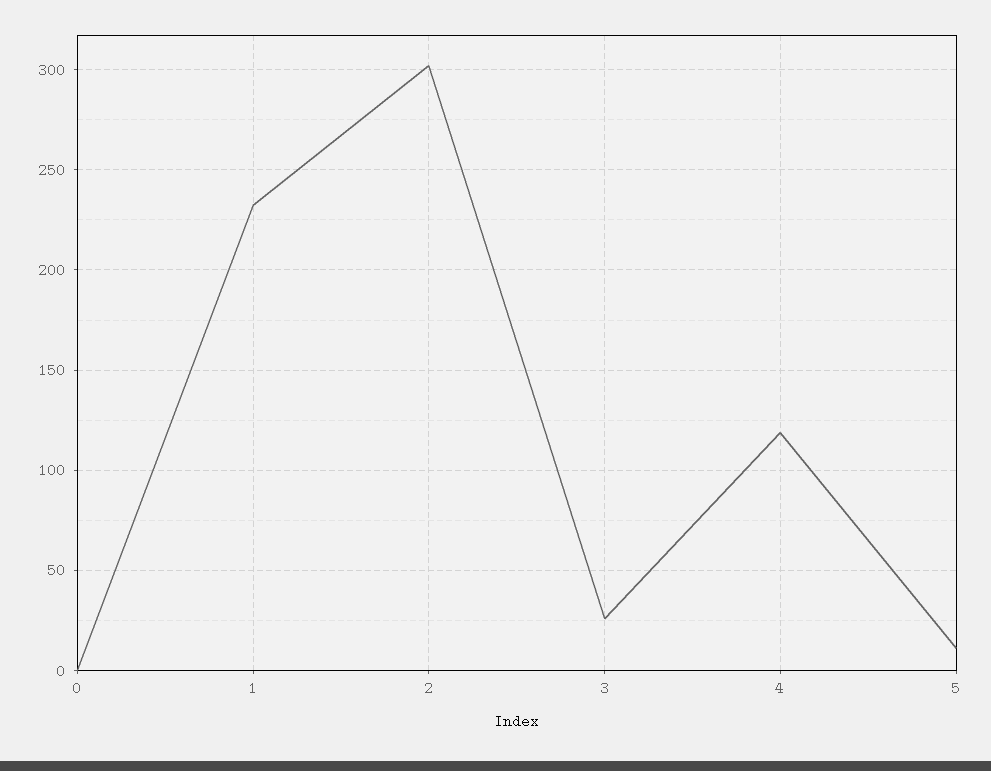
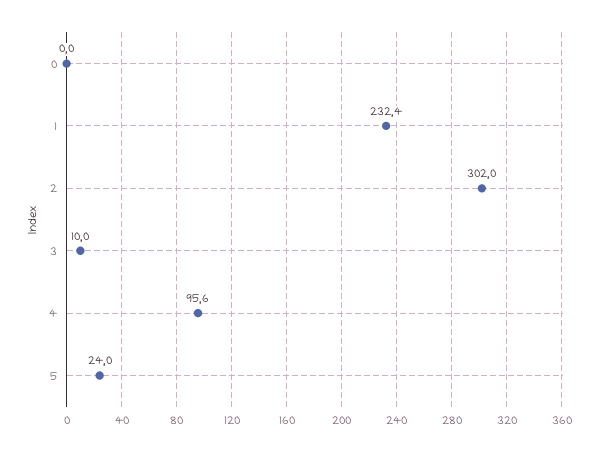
3: 25 -> 10
4: 120 -> 95.6
5: 10 -> 24

